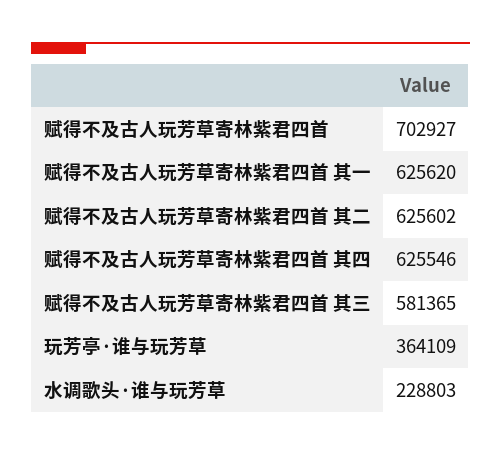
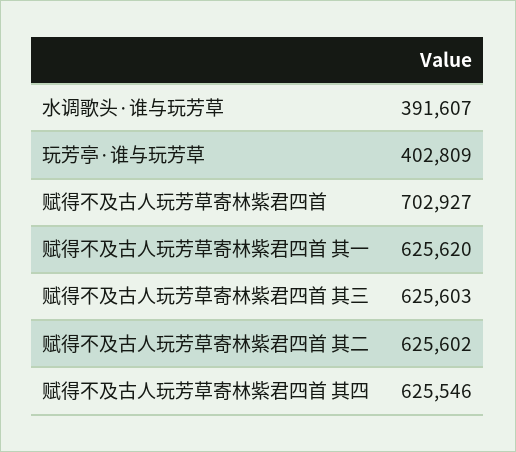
赋得不及古人玩芳草寄林紫君四首 其三: 581365 -> 625603
玩芳亭·谁与玩芳草: 364109 -> 402809
水调歌头·谁与玩芳草: 228803 -> 391607

